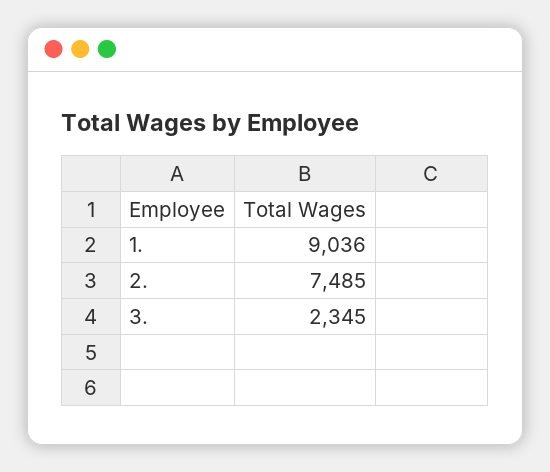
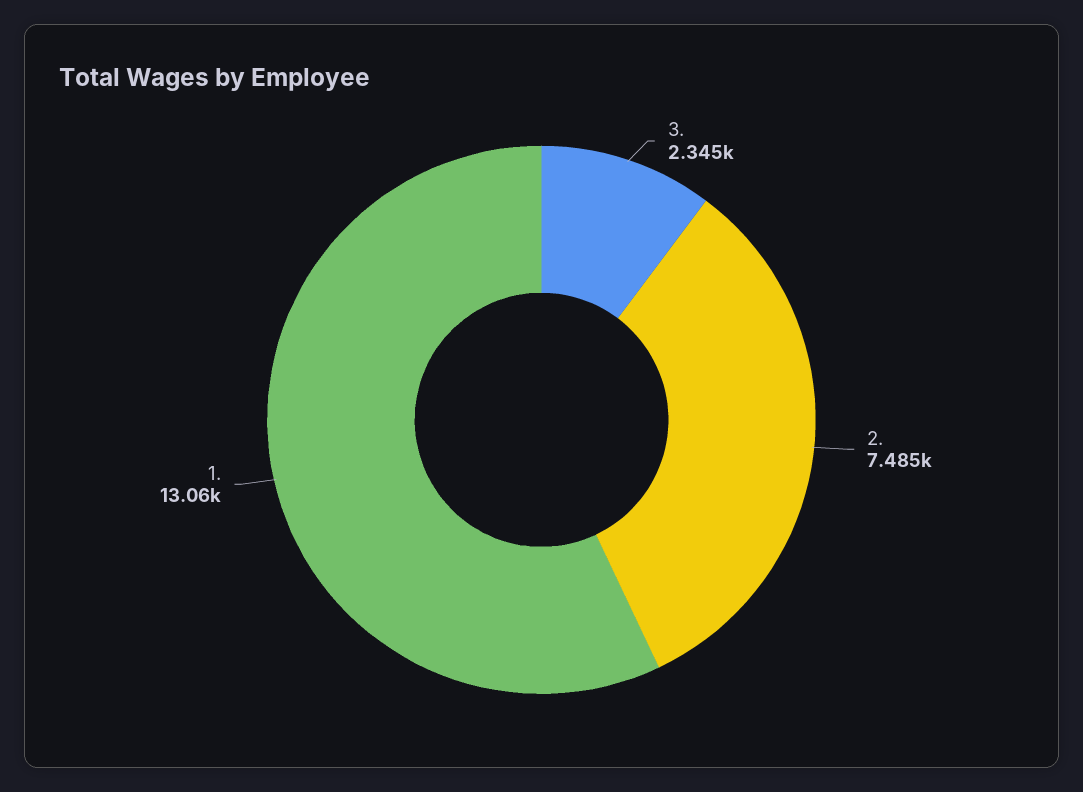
1.: 9036 -> 13060

